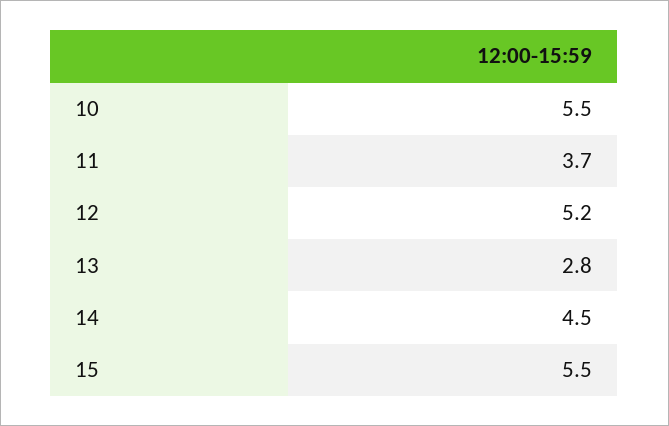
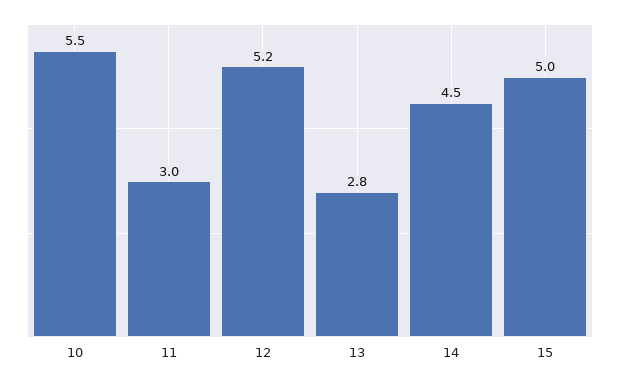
11: 3.7 -> 3
15: 5.5 -> 5

